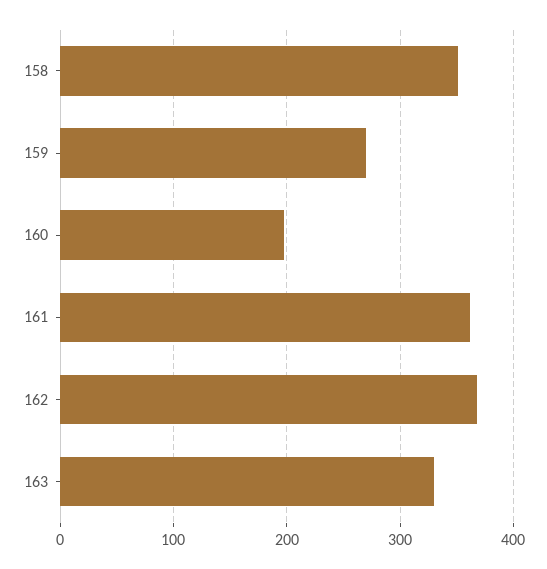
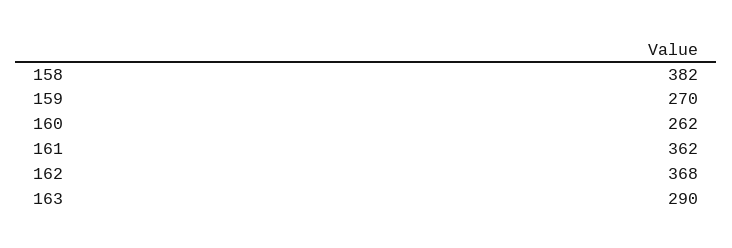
158: 350 -> 382
160: 200 -> 262
163: 330 -> 290

